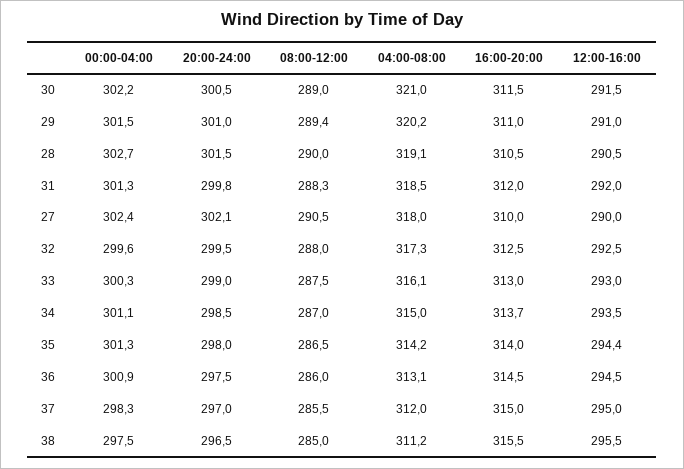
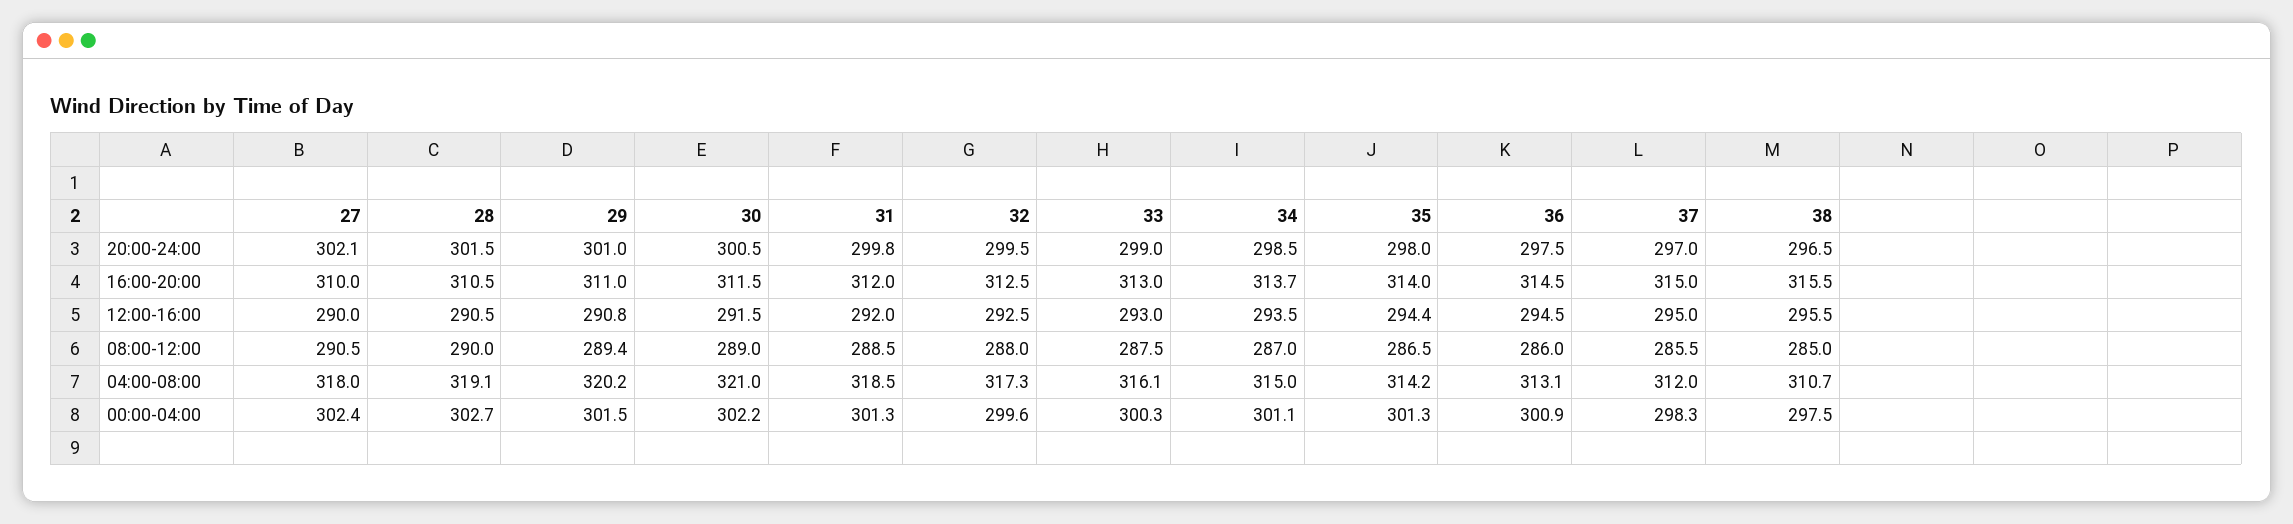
12:00-16:00, 29: 291 -> 290.8
08:00-12:00, 31: 288.3 -> 288.5
04:00-08:00, 38: 311.2 -> 310.7

